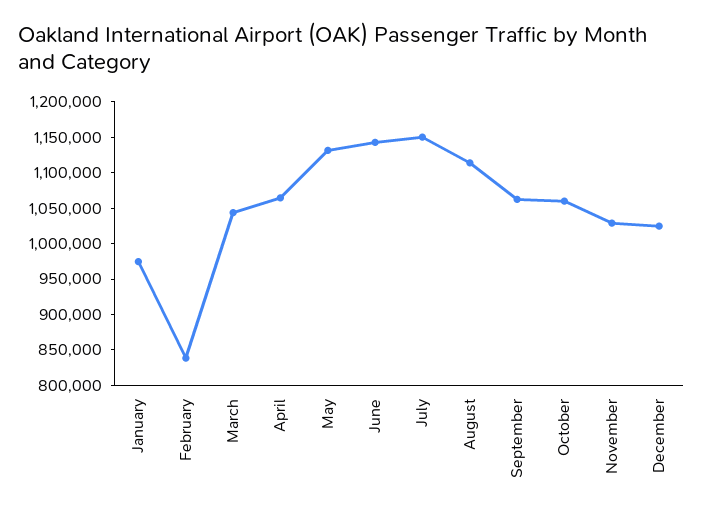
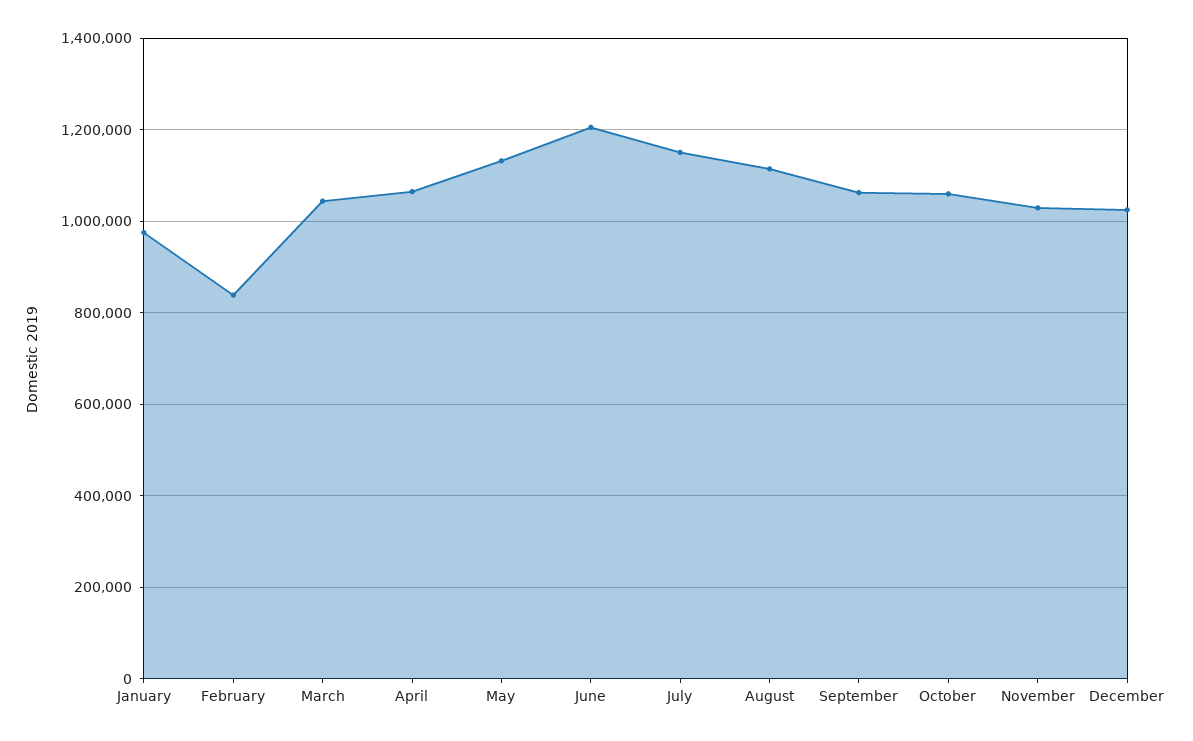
June: 1150000 -> 1200000

